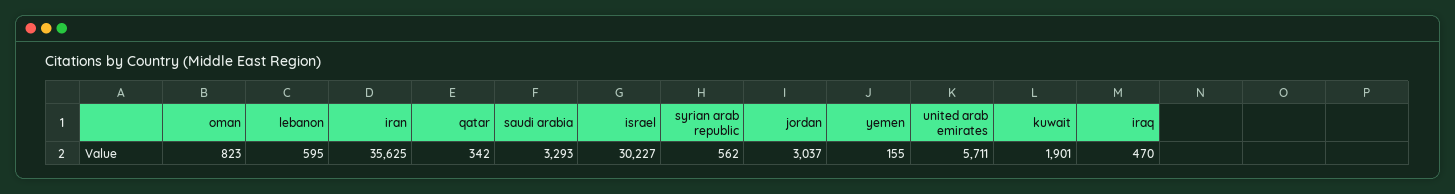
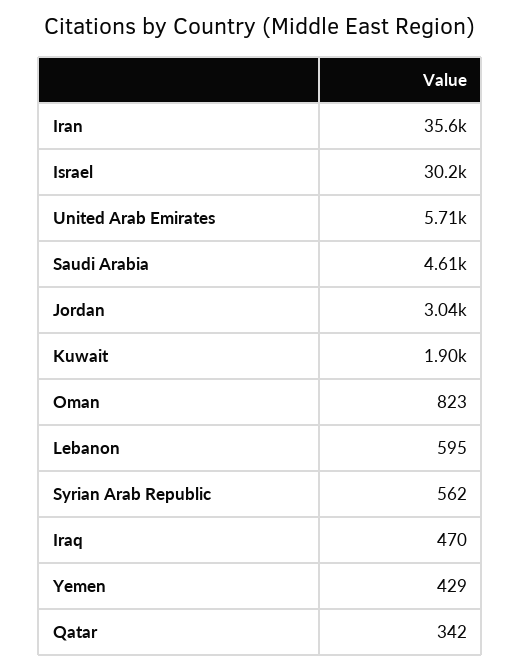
saudi arabia: 3293 -> 4610
yemen: 155 -> 429

